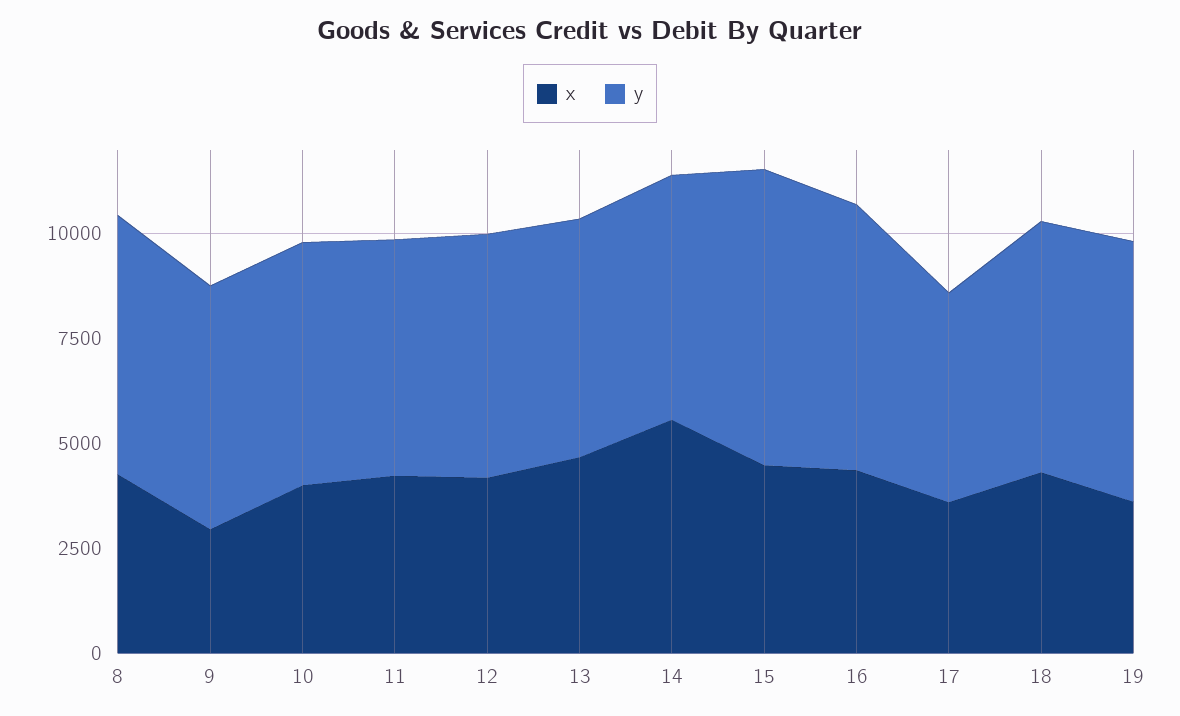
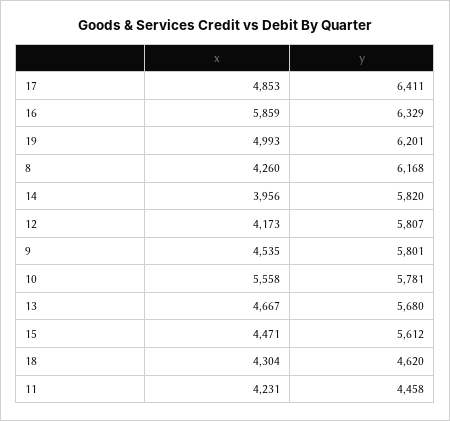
x, 9: 3000 -> 4535
x, 10: 4000 -> 5558
y, 11: 5500 -> 4458
x, 14: 5500 -> 3956
y, 15: 7000 -> 5612
x, 16: 4500 -> 5859
x, 17: 3500 -> 4853
y, 17: 5000 -> 6411
y, 18: 6000 -> 4620
x, 19: 3500 -> 4993

